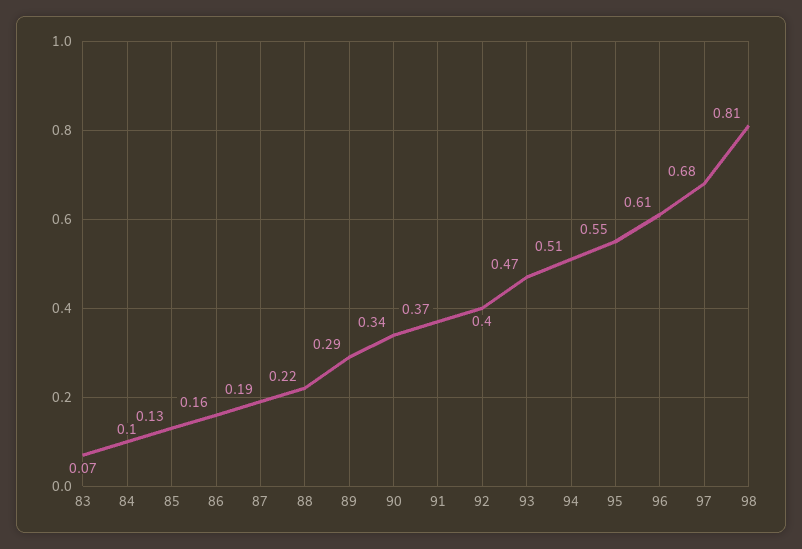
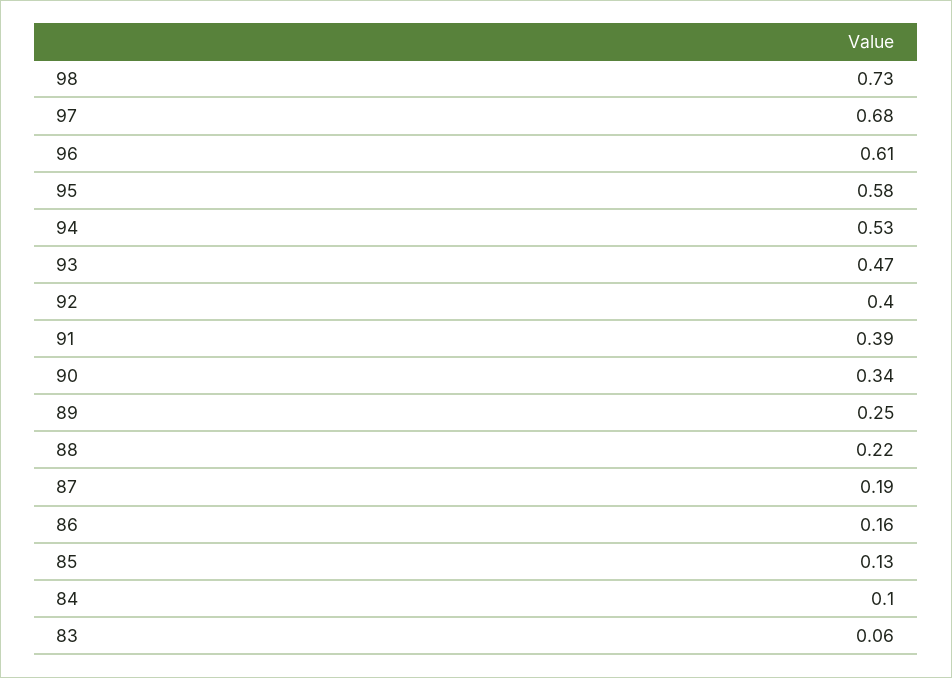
83: 0.07 -> 0.06
89: 0.29 -> 0.25
91: 0.37 -> 0.39
94: 0.51 -> 0.53
95: 0.55 -> 0.58
98: 0.81 -> 0.73

